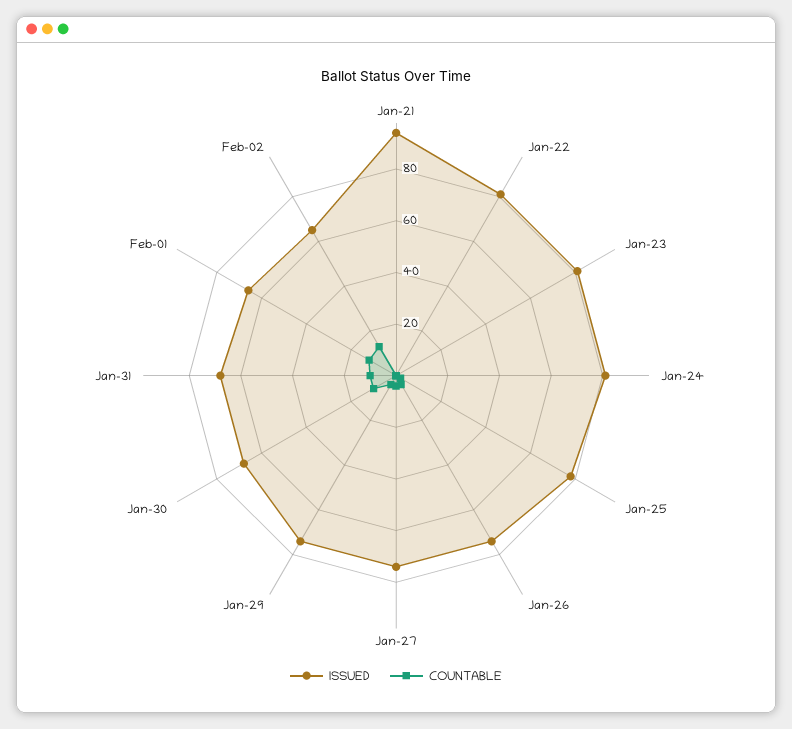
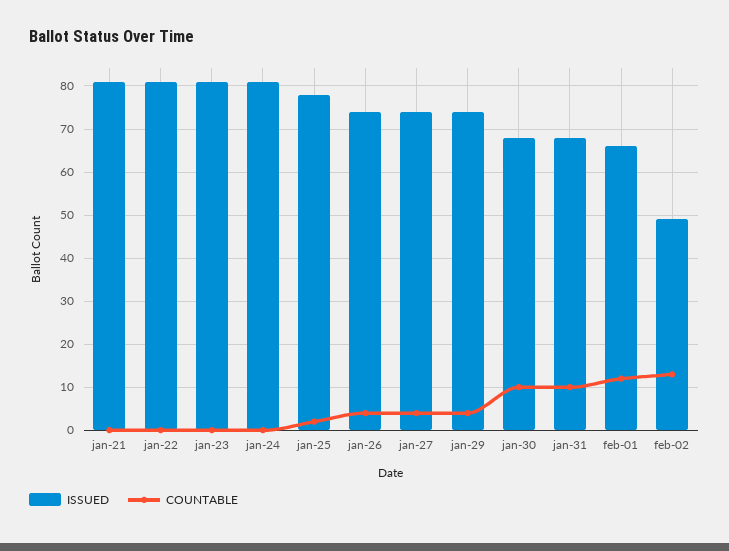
ISSUED, Jan-21: 95 -> 80
ISSUED, Feb-02: 65 -> 50

